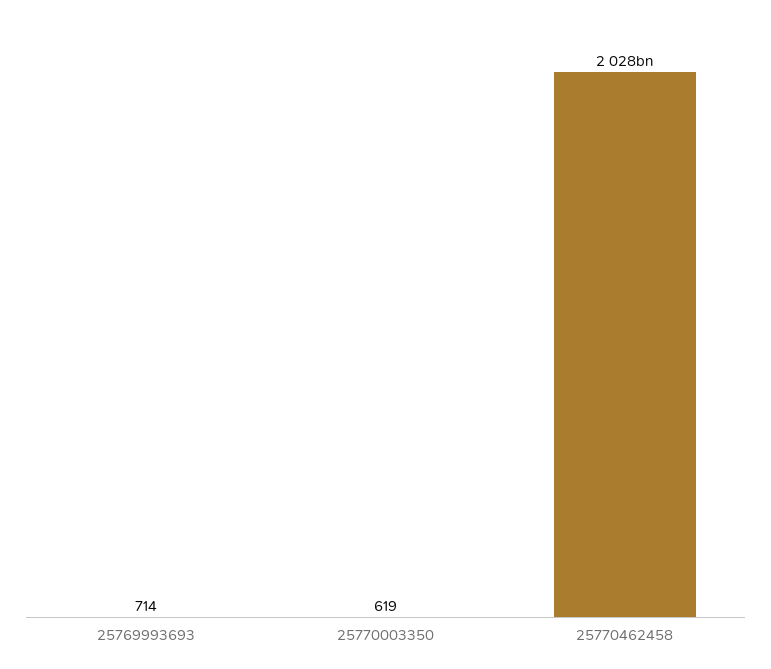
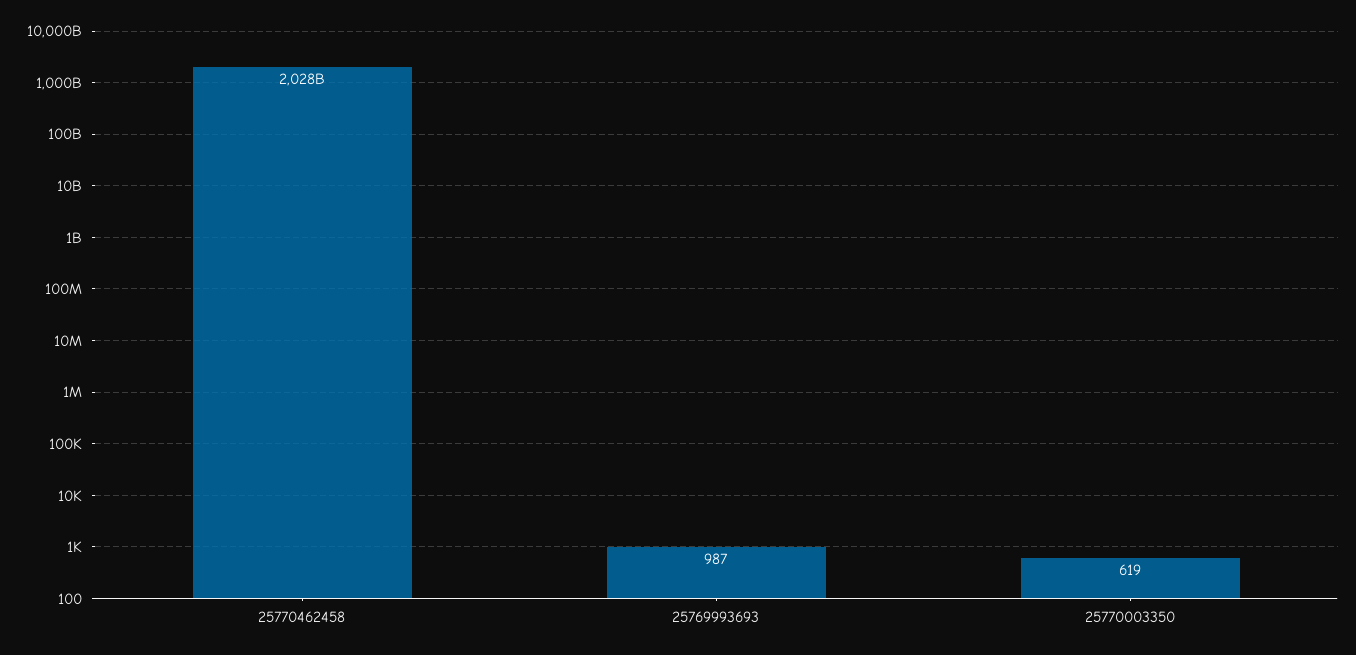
25769993693: 714 -> 987

